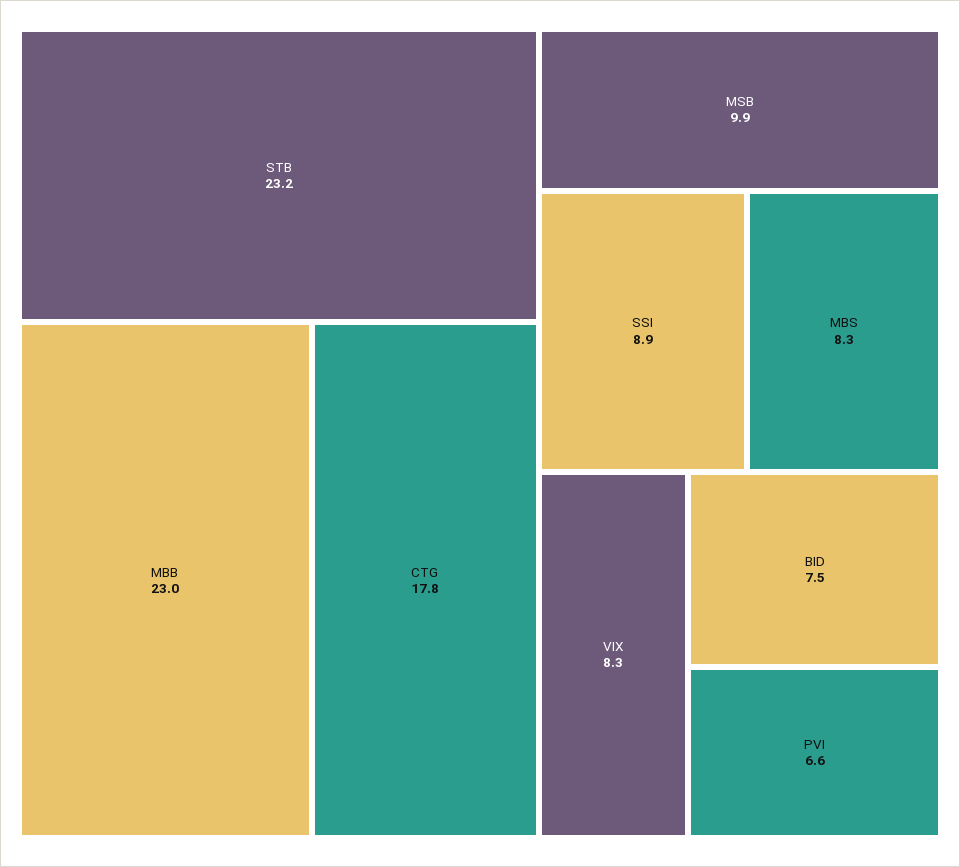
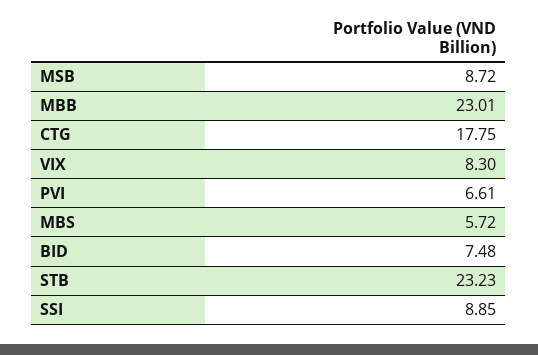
MSB: 9.9 -> 8.72
MBS: 8.3 -> 5.72

